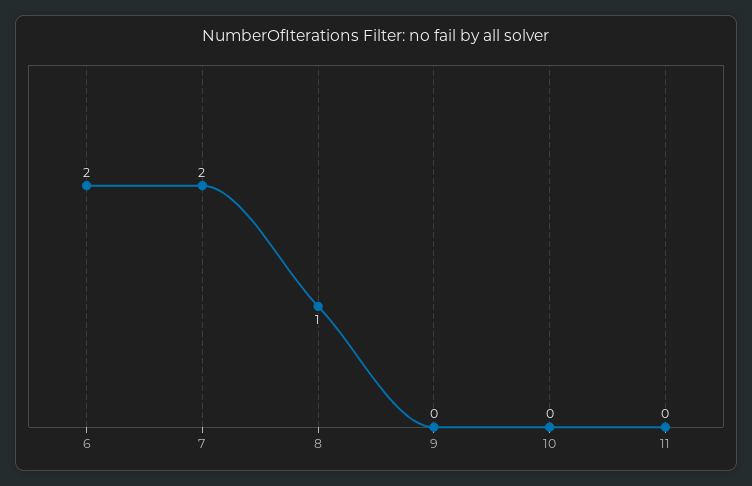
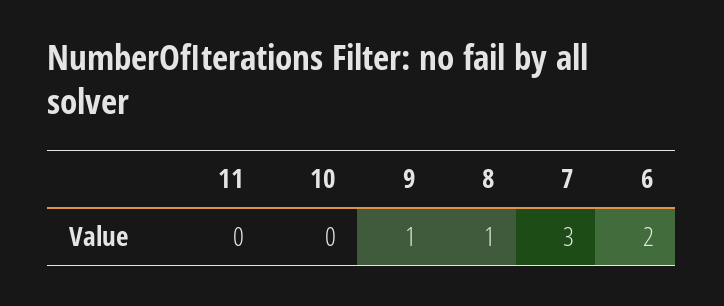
7: 2 -> 3
9: 0 -> 1

